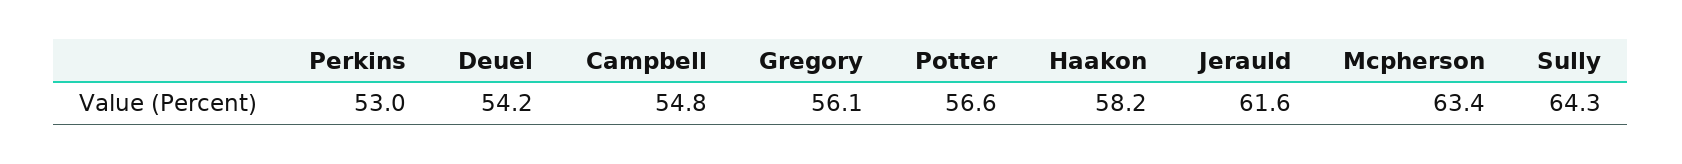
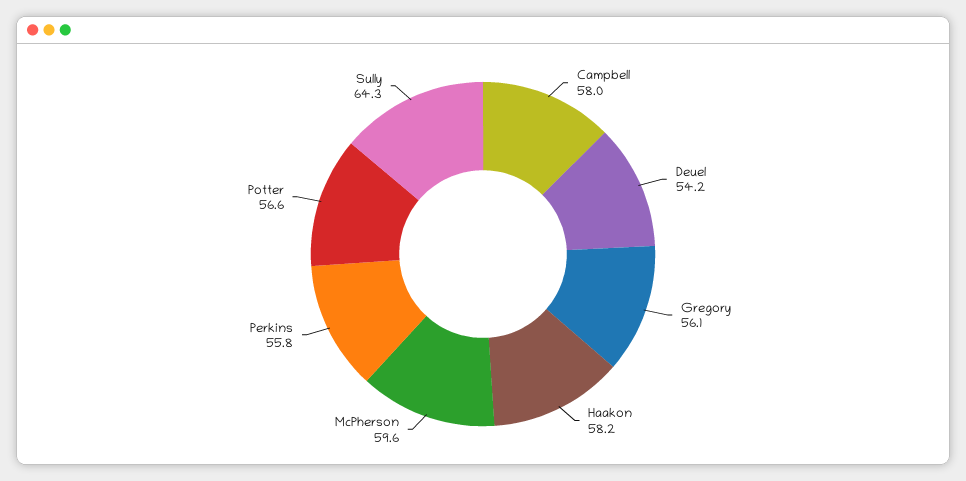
Perkins: 53 -> 55.8
Campbell: 54.8 -> 58
Jerauld: 61.6 -> none
Mcpherson: 63.4 -> 59.6

